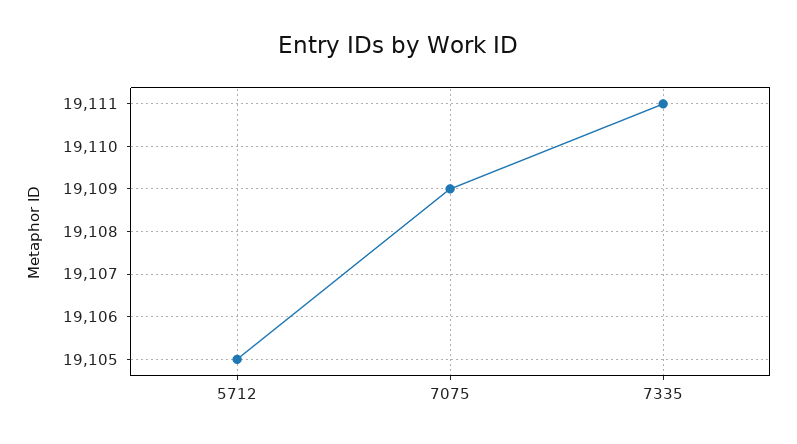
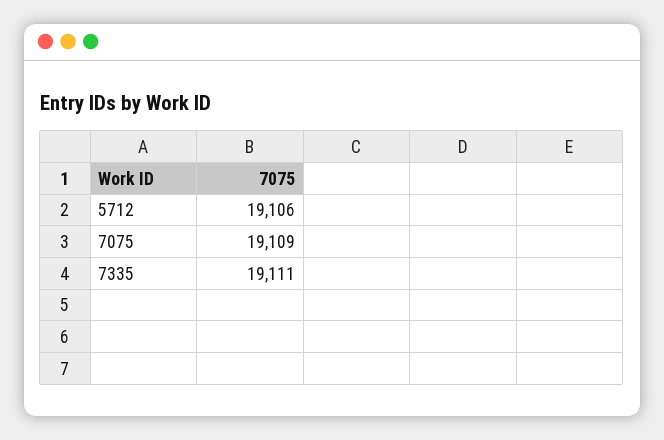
5712: 19105 -> 19106

